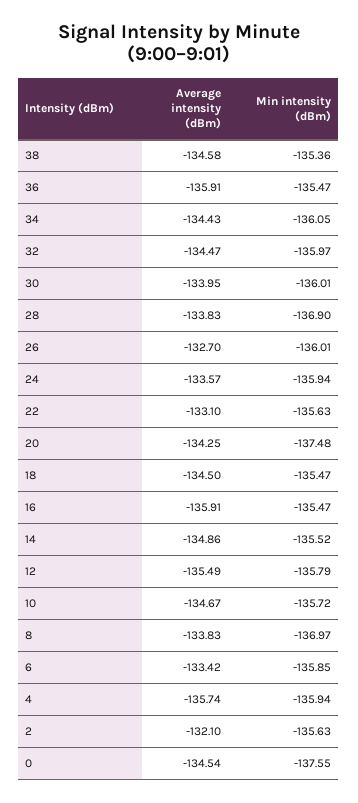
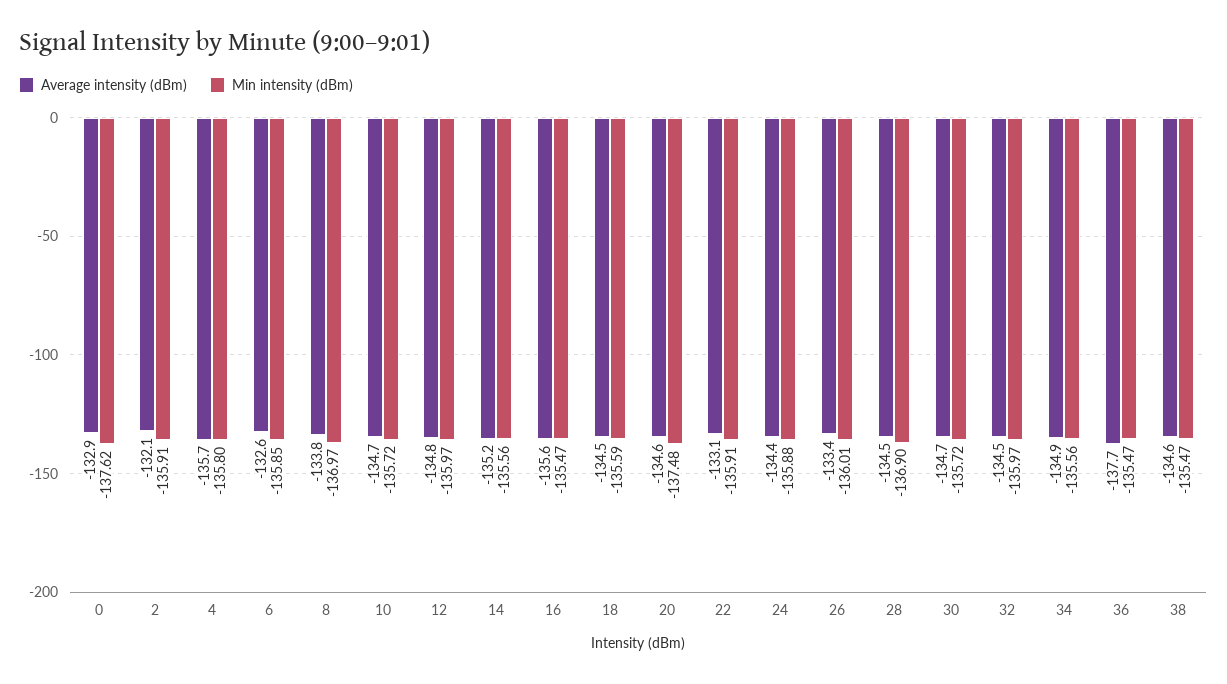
Min intensity (dBm), 38: -135.36 -> -135.47
Average intensity (dBm), 36: -135.91 -> -137.7
Average intensity (dBm), 34: -134.43 -> -134.9
Min intensity (dBm), 34: -136.05 -> -135.56
Average intensity (dBm), 30: -133.95 -> -134.7
Min intensity (dBm), 30: -136.01 -> -135.72
Average intensity (dBm), 28: -133.83 -> -134.5
Average intensity (dBm), 26: -132.7 -> -133.4
Average intensity (dBm), 24: -133.57 -> -134.4
Min intensity (dBm), 24: -135.94 -> -135.88
Min intensity (dBm), 22: -135.63 -> -135.91
Average intensity (dBm), 20: -134.25 -> -134.6
Min intensity (dBm), 18: -135.47 -> -135.59
Average intensity (dBm), 16: -135.91 -> -135.6
Average intensity (dBm), 14: -134.86 -> -135.2
Min intensity (dBm), 14: -135.52 -> -135.56
Average intensity (dBm), 12: -135.49 -> -134.8
Min intensity (dBm), 12: -135.79 -> -135.97
Average intensity (dBm), 6: -133.42 -> -132.6
Min intensity (dBm), 4: -135.94 -> -135.8
Min intensity (dBm), 2: -135.63 -> -135.91
Average intensity (dBm), 0: -134.54 -> -132.9
Min intensity (dBm), 0: -137.55 -> -137.62

